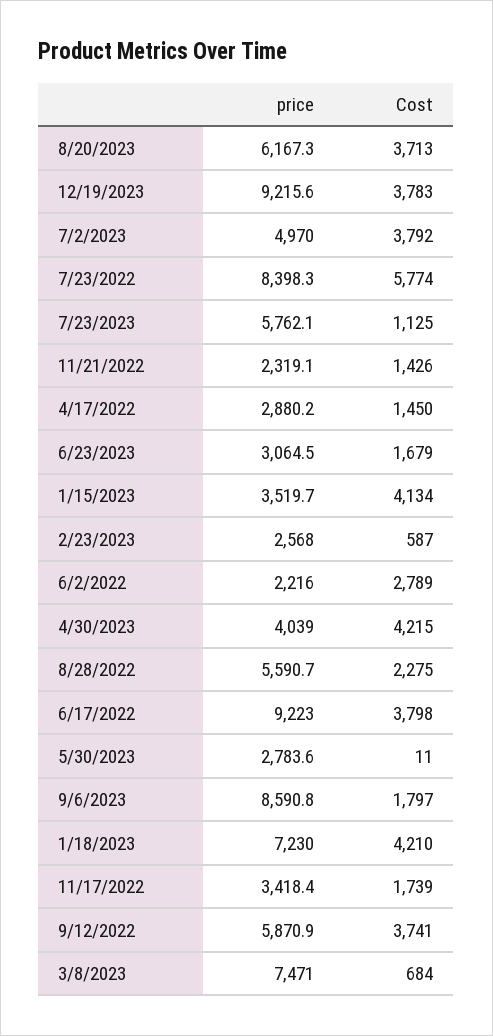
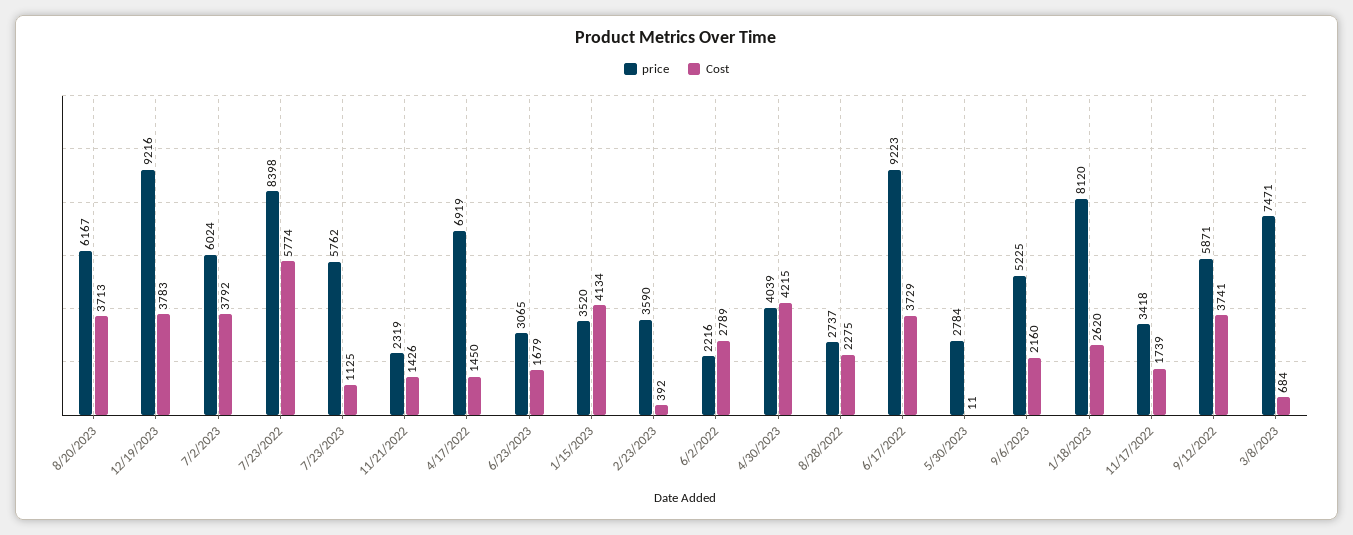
price, 7/2/2023: 4970 -> 6024
price, 4/17/2022: 2880.2 -> 6919
price, 2/23/2023: 2568 -> 3590
Cost, 2/23/2023: 587 -> 392
price, 8/28/2022: 5590.7 -> 2737
Cost, 6/17/2022: 3798 -> 3729
price, 9/6/2023: 8590.8 -> 5225
Cost, 9/6/2023: 1797 -> 2160
price, 1/18/2023: 7230 -> 8120
Cost, 1/18/2023: 4210 -> 2620

